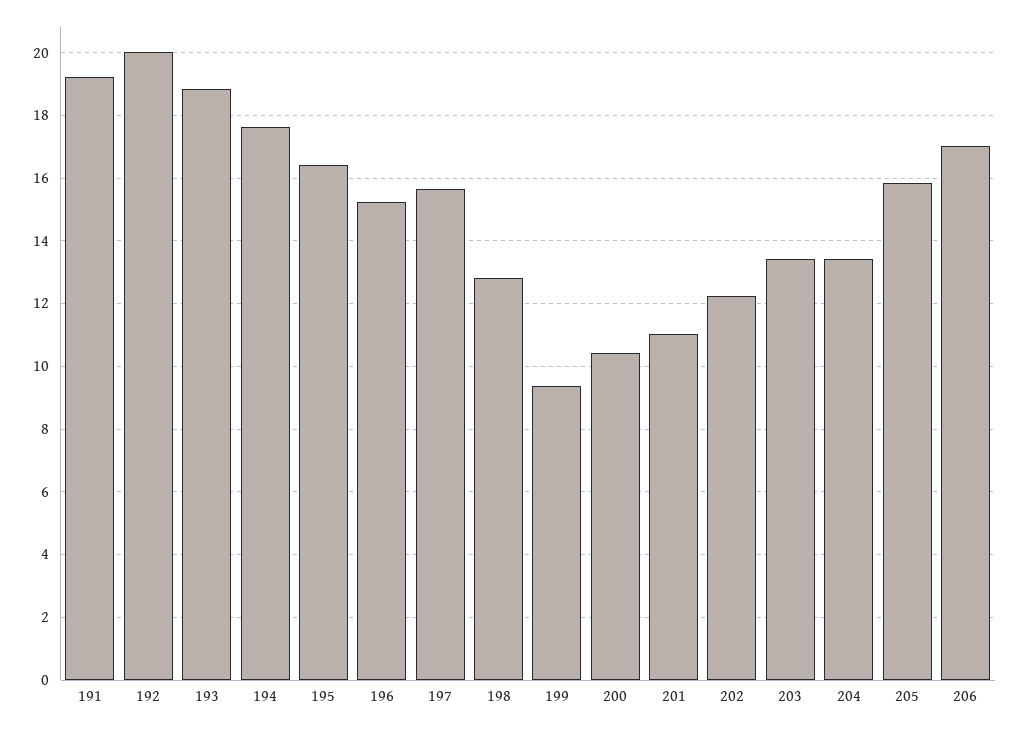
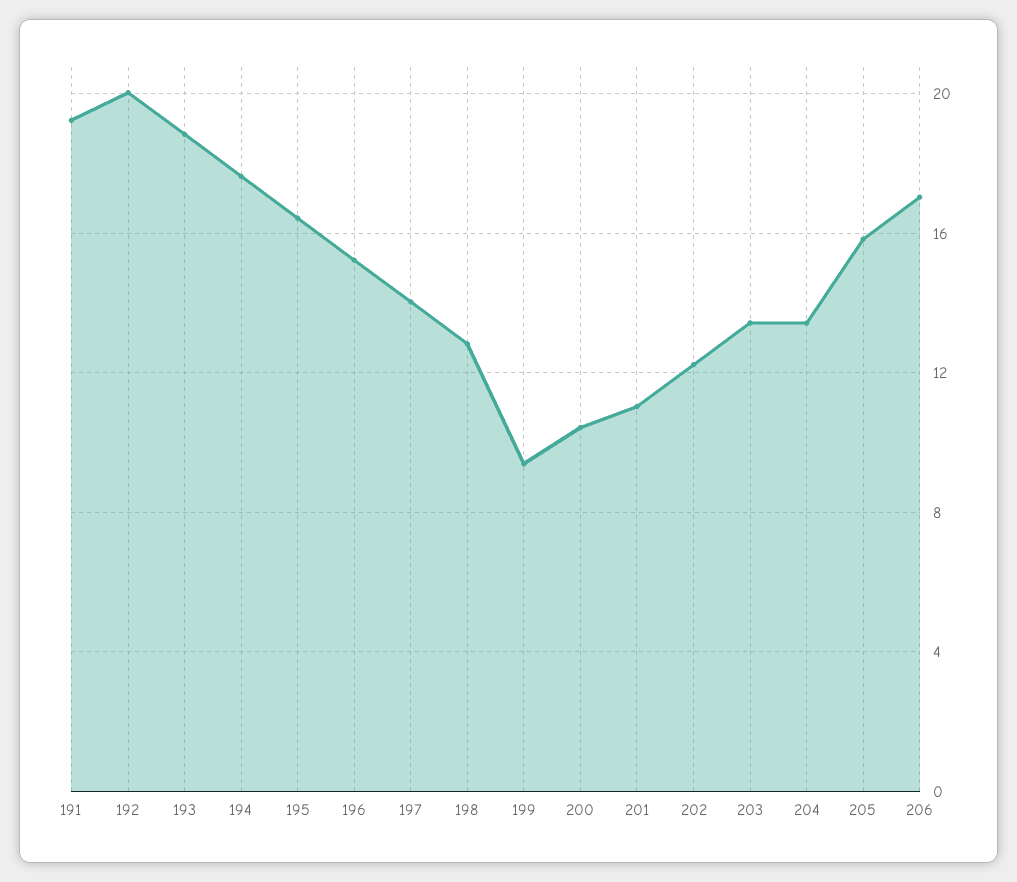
197: 15.6 -> 14

